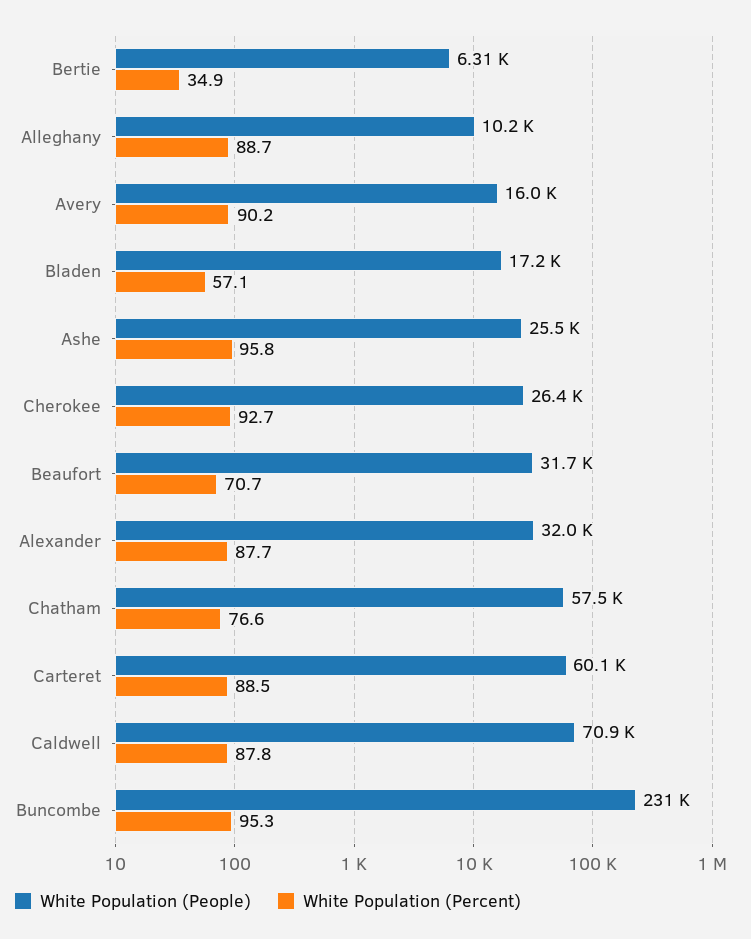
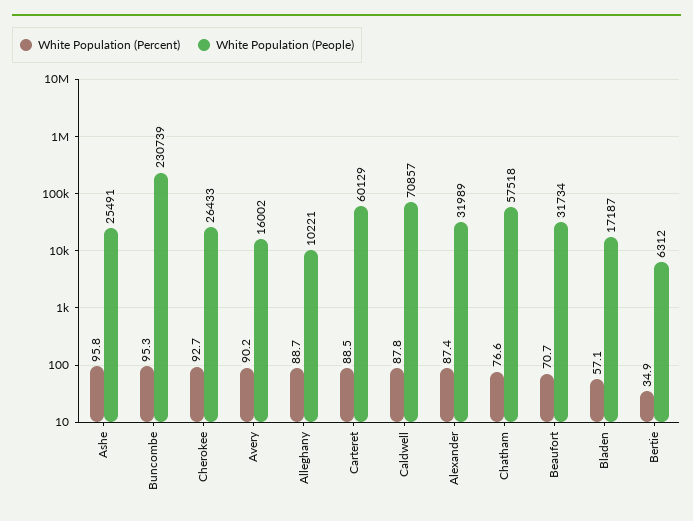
White Population (Percent), Alexander: 87.7 -> 87.4

